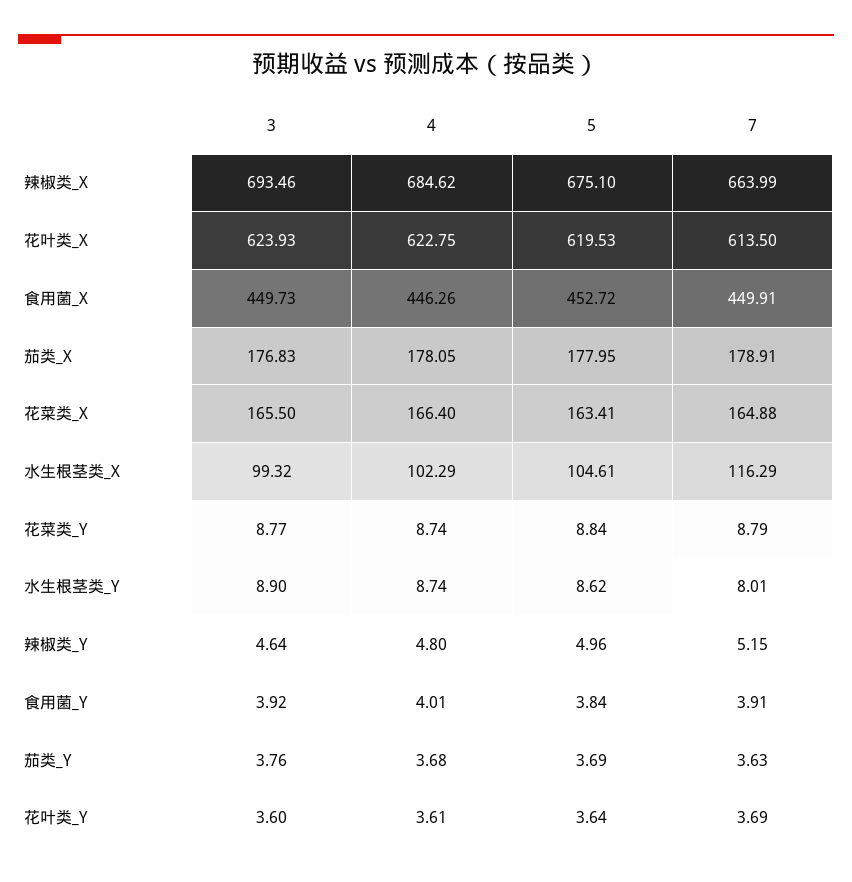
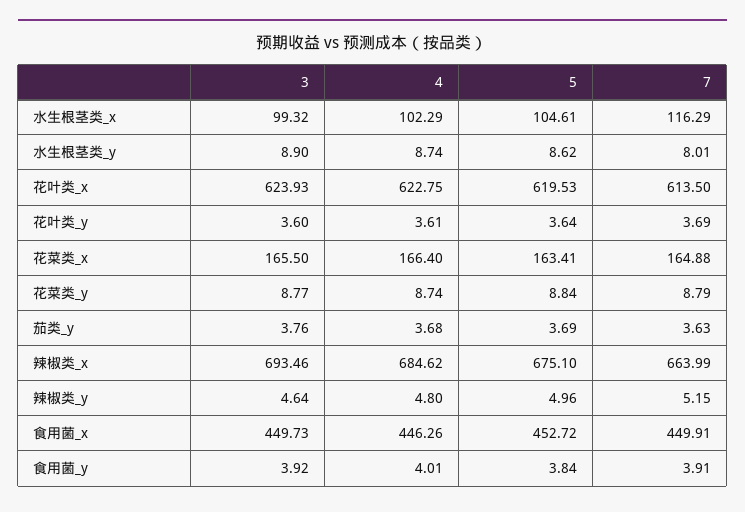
3, 茄类_X: 176.83 -> none
4, 茄类_X: 178.05 -> none
5, 茄类_X: 177.95 -> none
7, 茄类_X: 178.91 -> none

